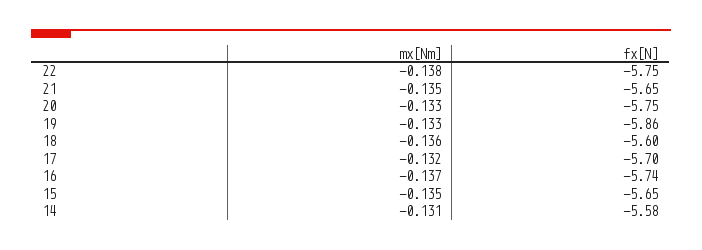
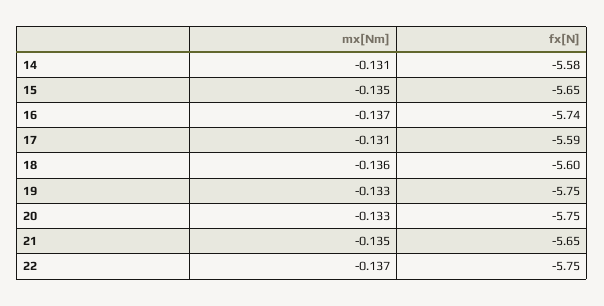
mx[Nm], 22: -0.138 -> -0.137
fx[N], 19: -5.86 -> -5.75
mx[Nm], 17: -0.132 -> -0.131
fx[N], 17: -5.7 -> -5.59

